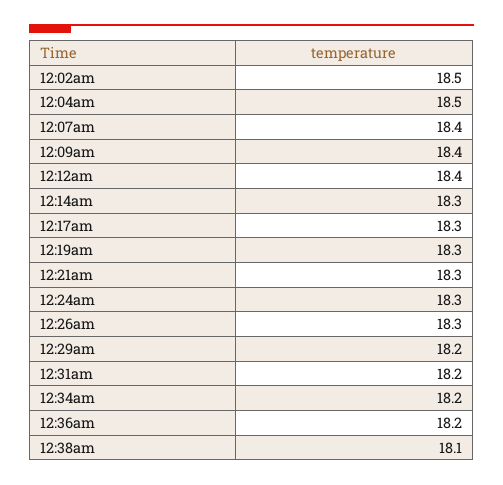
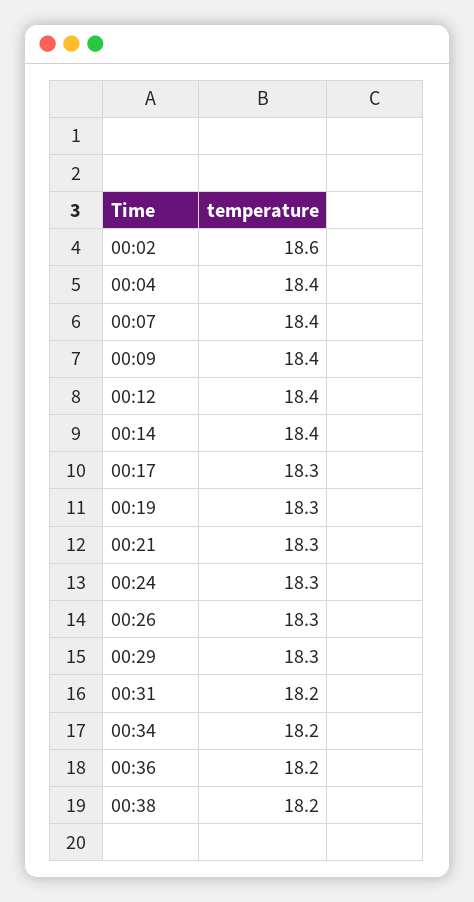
12:02am: 18.5 -> 18.6
12:04am: 18.5 -> 18.4
12:14am: 18.3 -> 18.4
12:29am: 18.2 -> 18.3
12:38am: 18.1 -> 18.2

